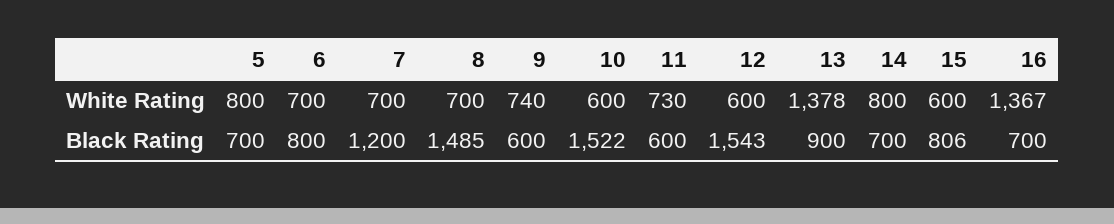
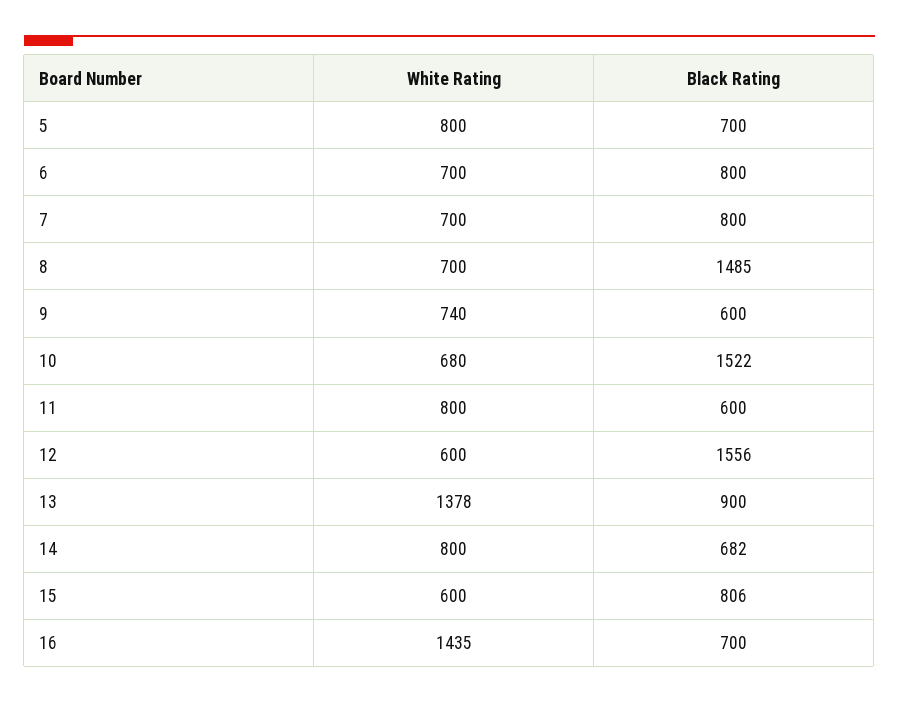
10, White Rating: 600 -> 680
11, White Rating: 730 -> 800
16, White Rating: 1367 -> 1435
7, Black Rating: 1200 -> 800
12, Black Rating: 1543 -> 1556
14, Black Rating: 700 -> 682

